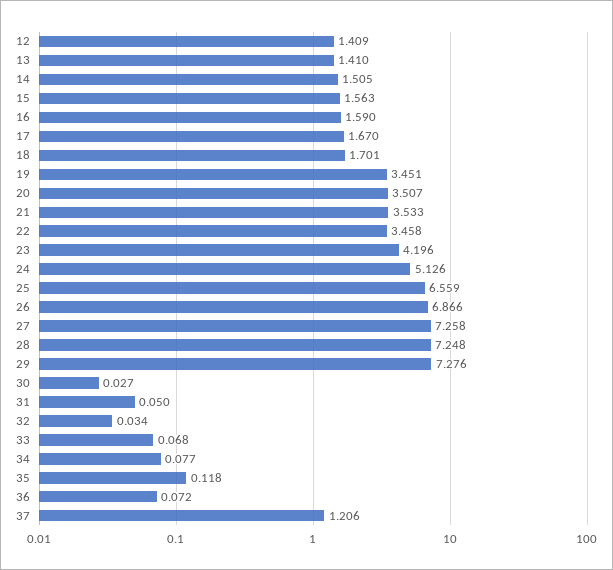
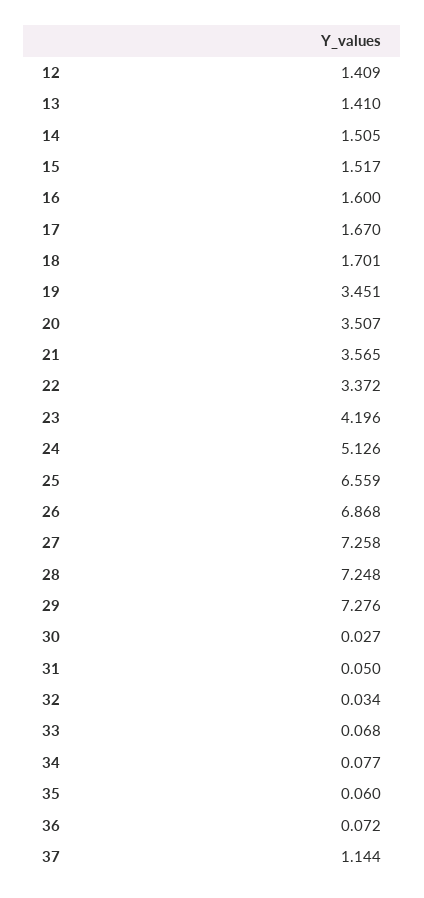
15: 1.563 -> 1.517
16: 1.59 -> 1.6
21: 3.533 -> 3.565
22: 3.458 -> 3.372
26: 6.866 -> 6.868
35: 0.118 -> 0.06
37: 1.206 -> 1.144

